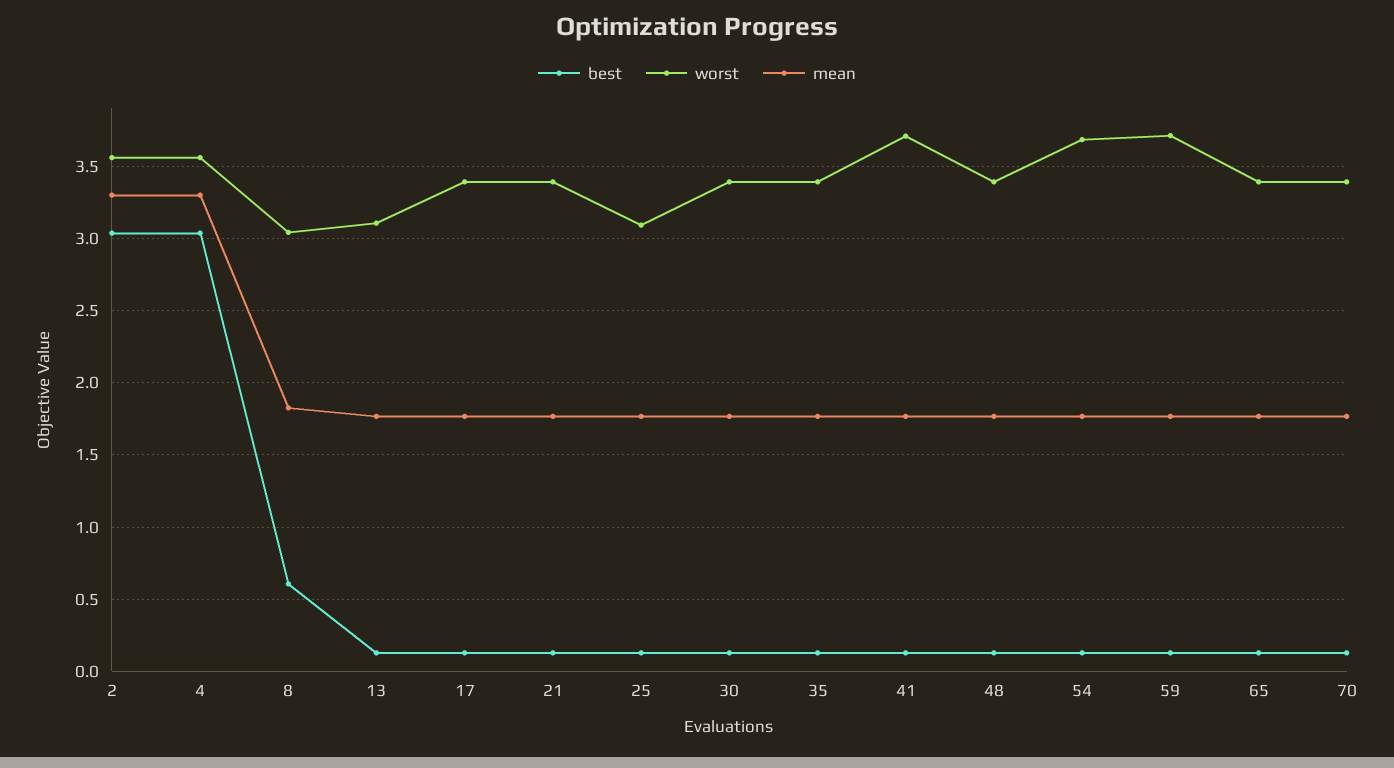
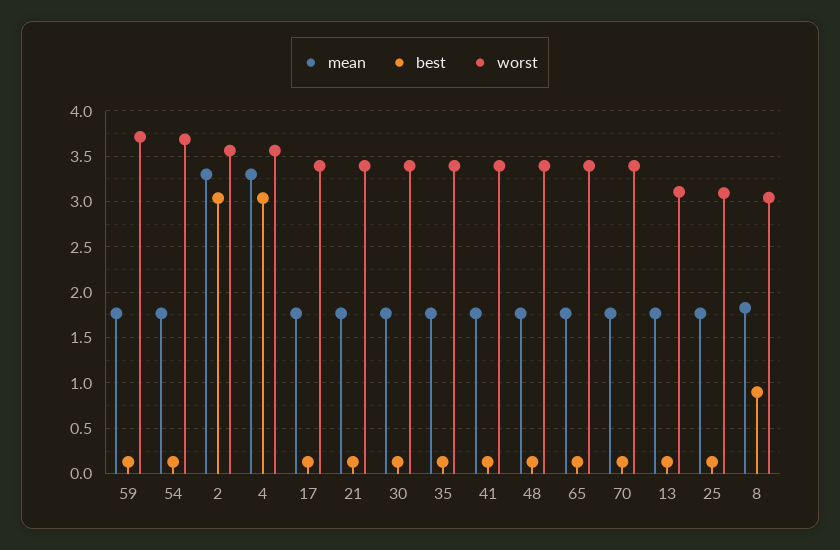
best, 8: 0.6 -> 0.9
worst, 41: 3.7 -> 3.4

